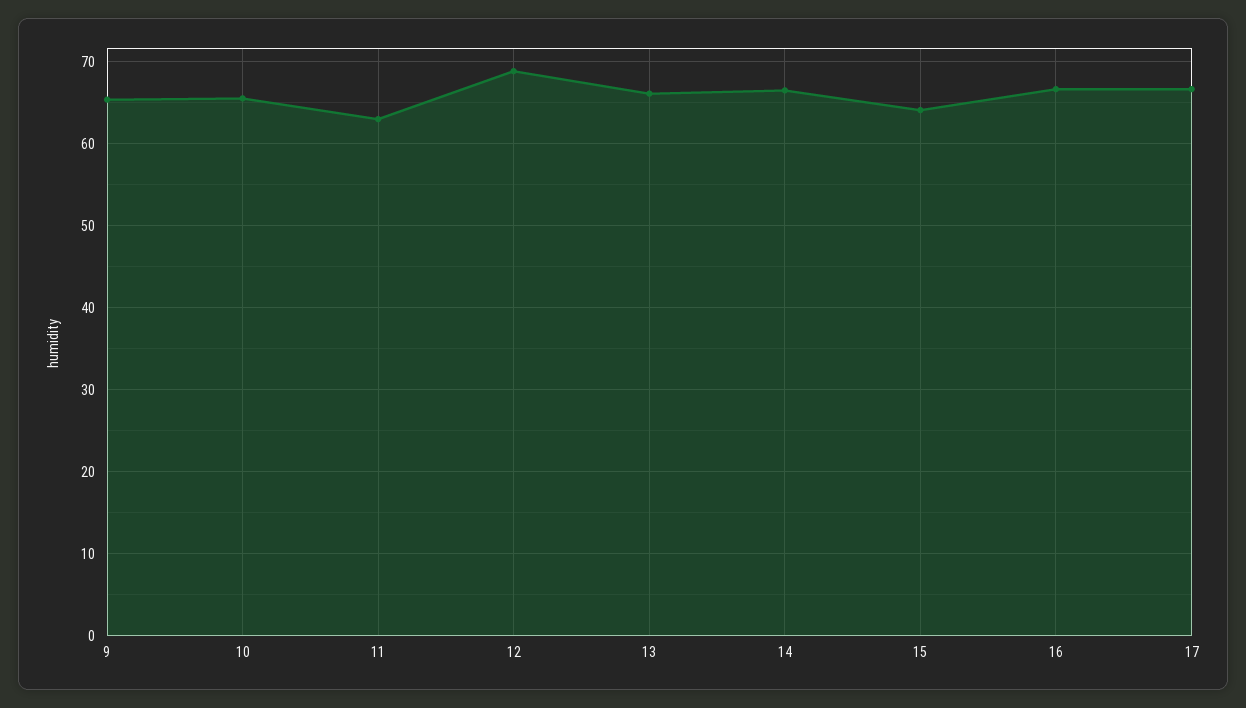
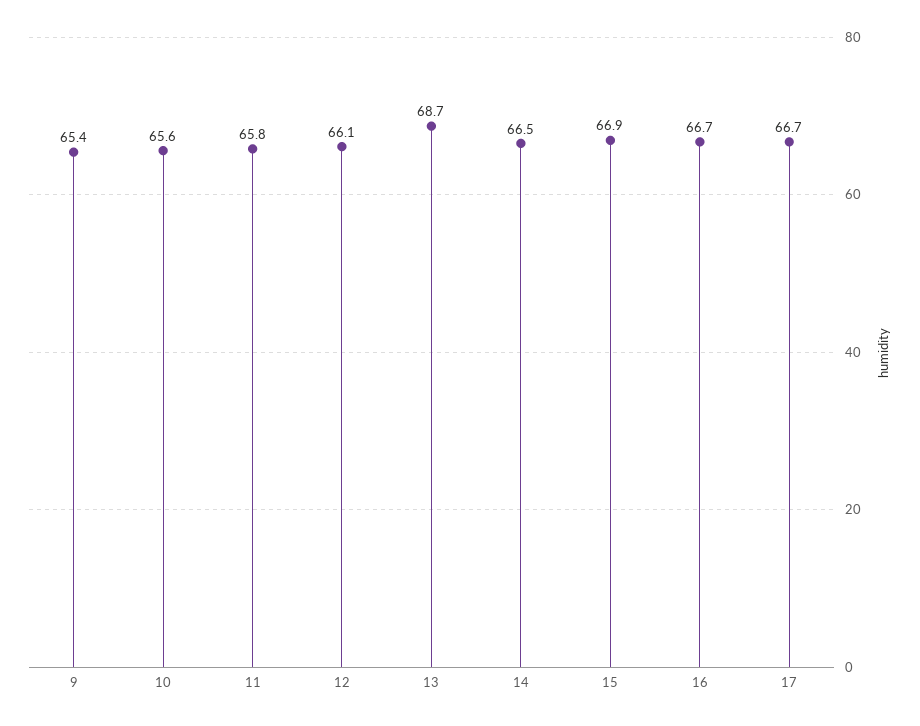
11: 63 -> 65.8
12: 69 -> 66.1
13: 66 -> 68.7
15: 64 -> 66.9

